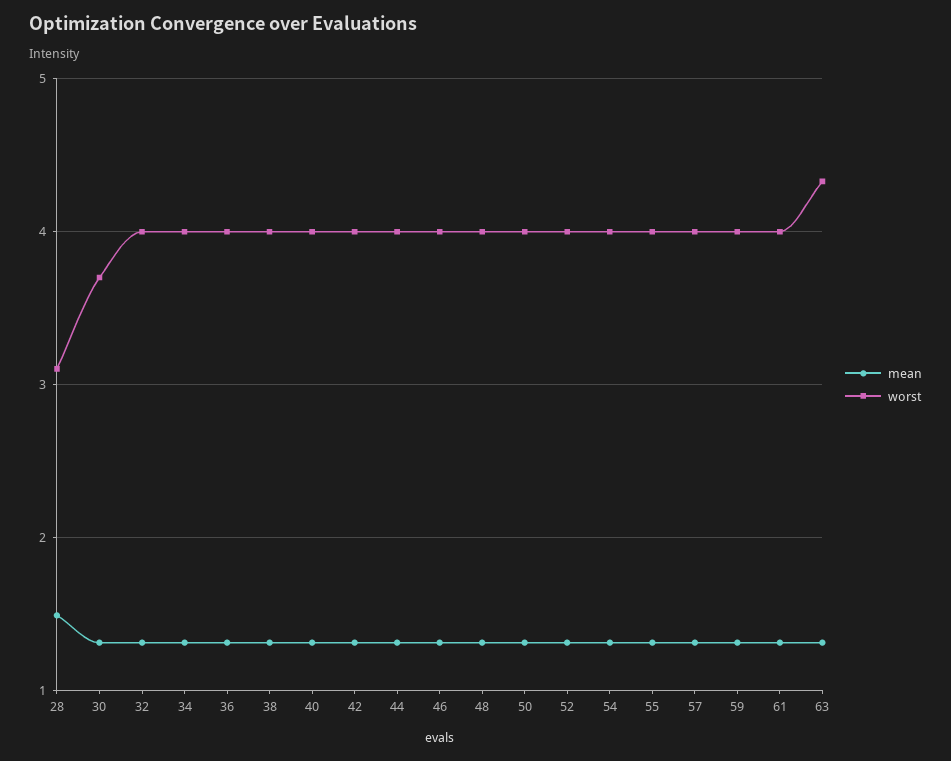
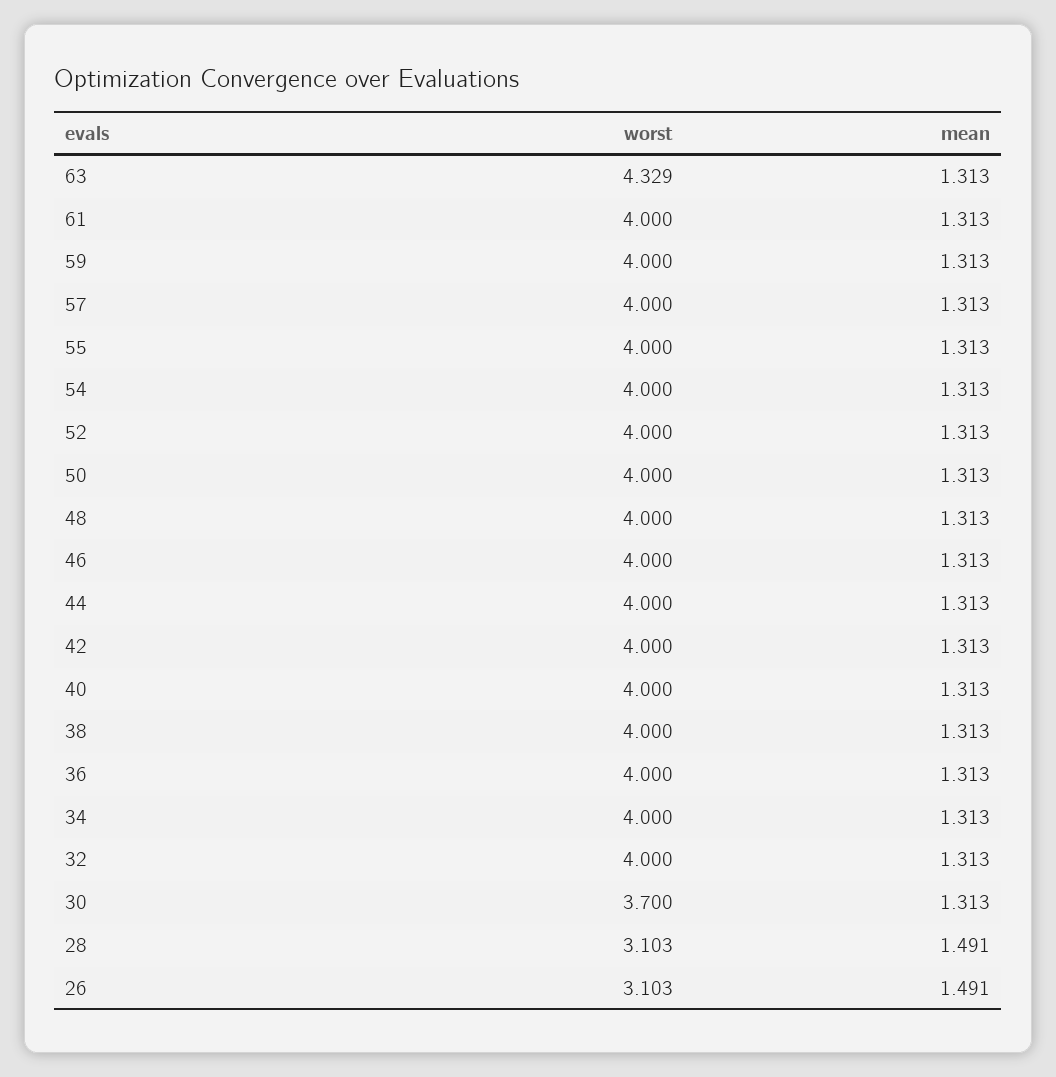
worst, 26: none -> 3.103
mean, 26: none -> 1.491

